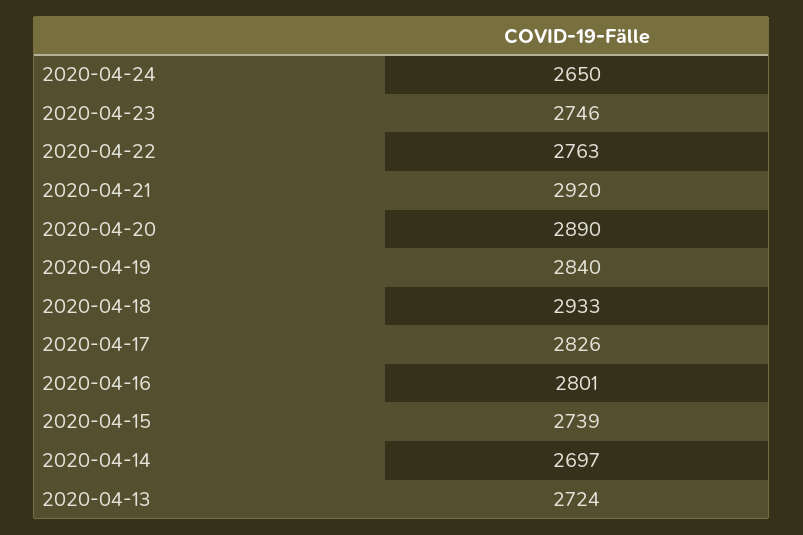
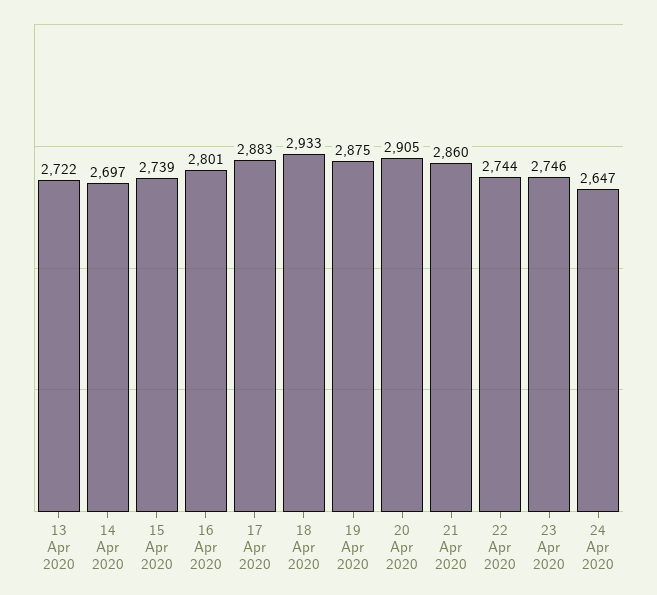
2020-04-24: 2650 -> 2647
2020-04-22: 2763 -> 2744
2020-04-21: 2920 -> 2860
2020-04-20: 2890 -> 2905
2020-04-19: 2840 -> 2875
2020-04-17: 2826 -> 2883
2020-04-13: 2724 -> 2722

